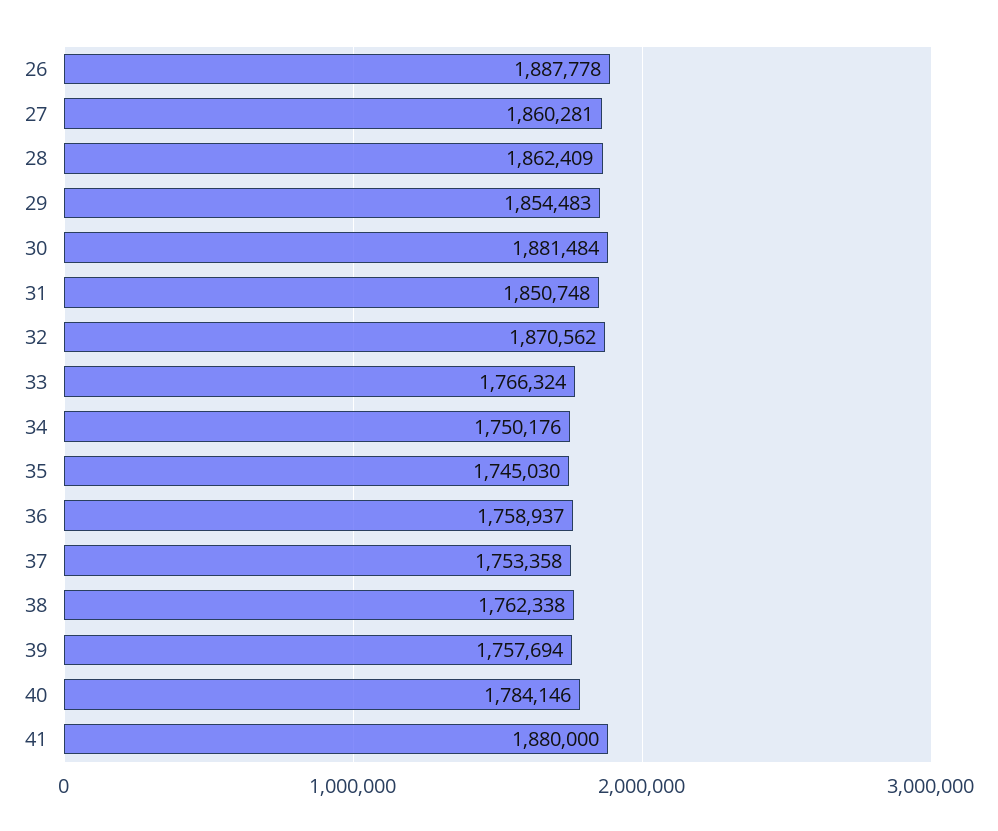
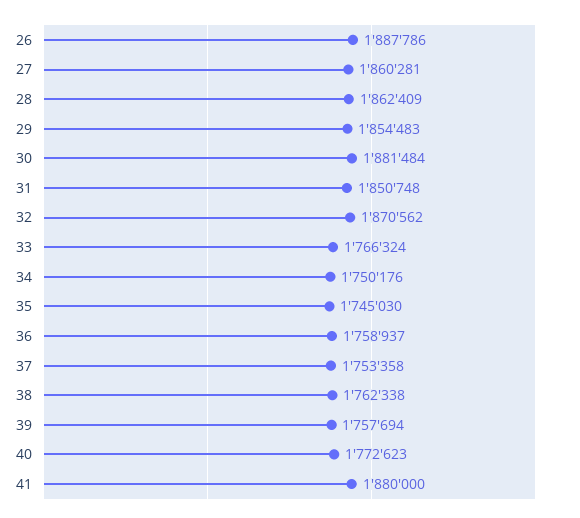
26: 1887778 -> 1887786
40: 1784146 -> 1772623

